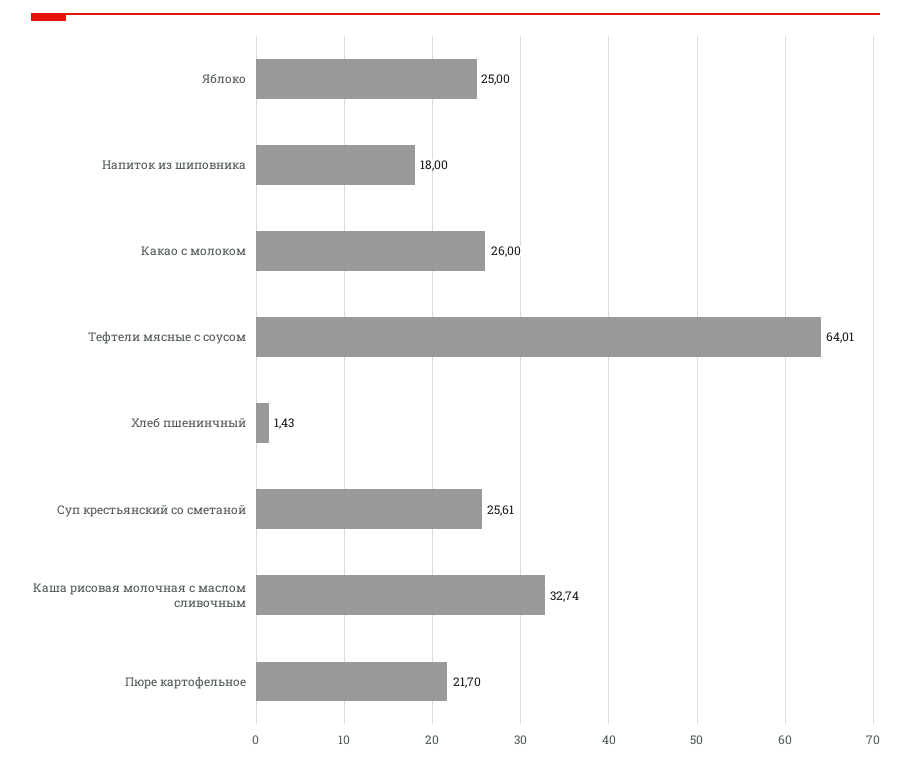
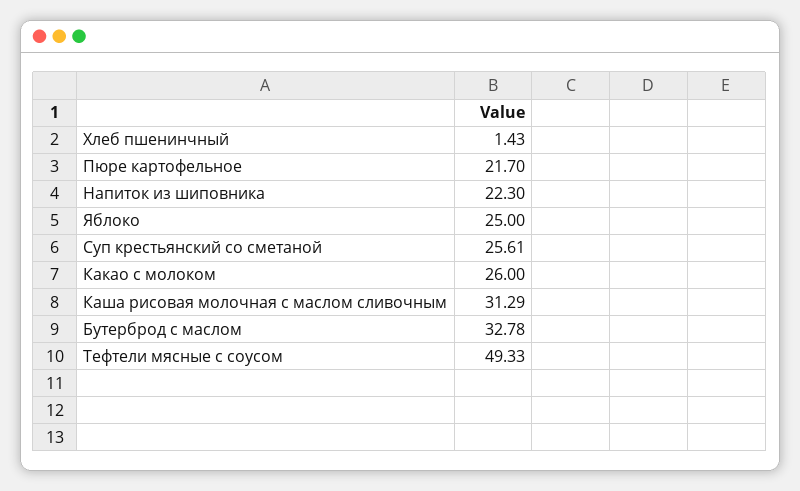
Напиток из шиповника: 18 -> 22.3
Тефтели мясные с соусом: 64.01 -> 49.33
Каша рисовая молочная с маслом сливочным: 32.74 -> 31.29
Бутерброд с маслом: none -> 32.78

